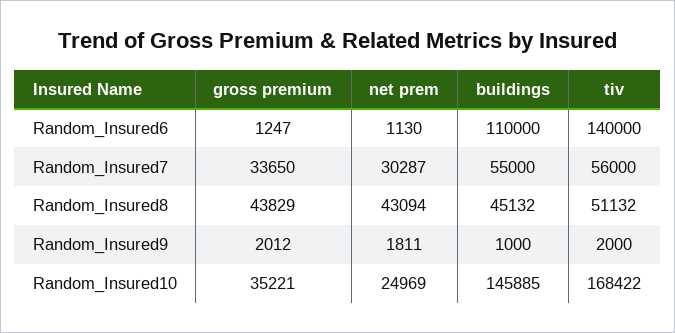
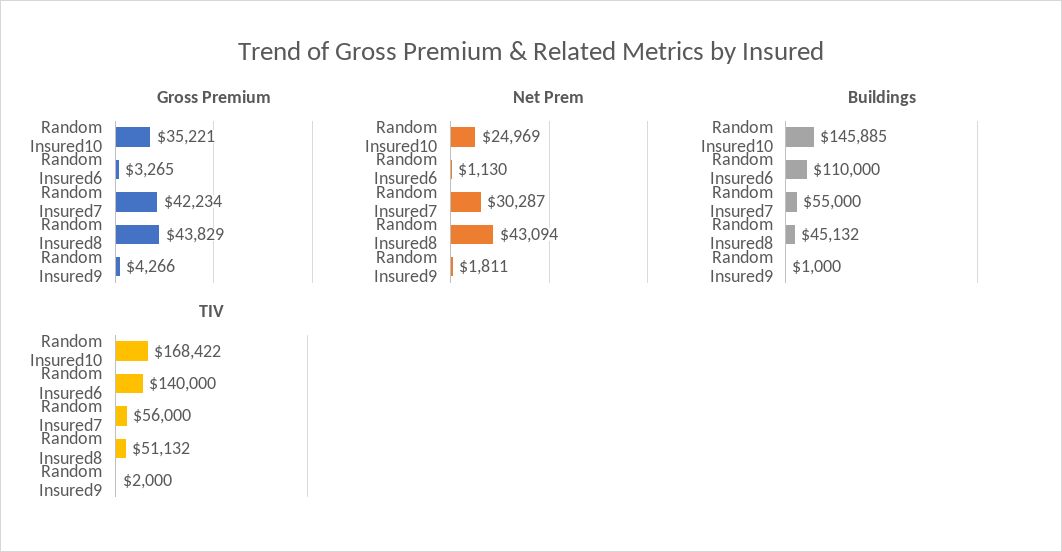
gross premium, Random_Insured6: 1247 -> 3265
gross premium, Random_Insured7: 33650 -> 42234
gross premium, Random_Insured9: 2012 -> 4266

